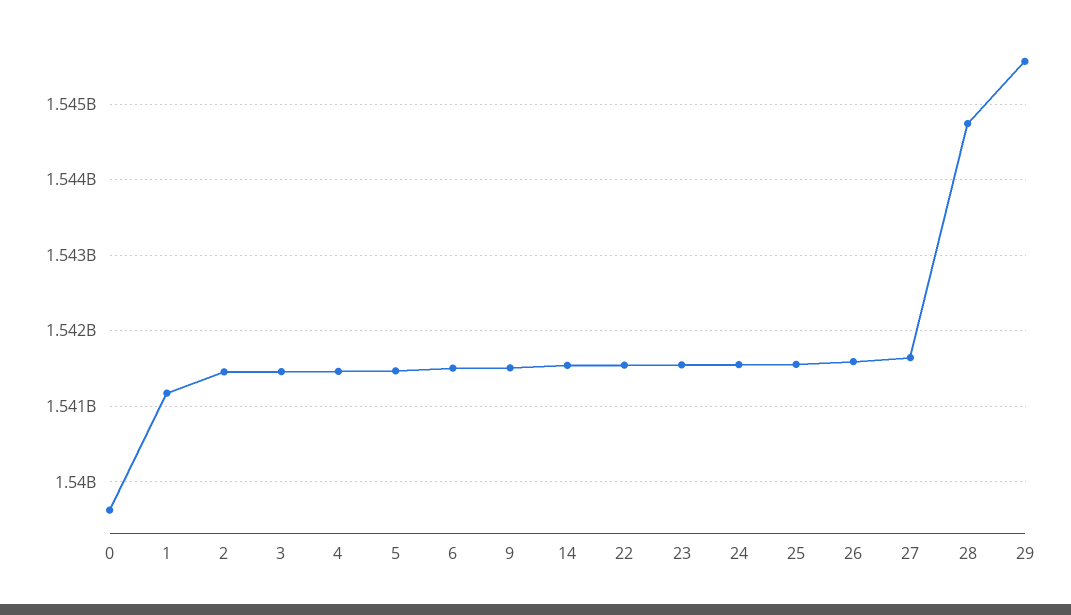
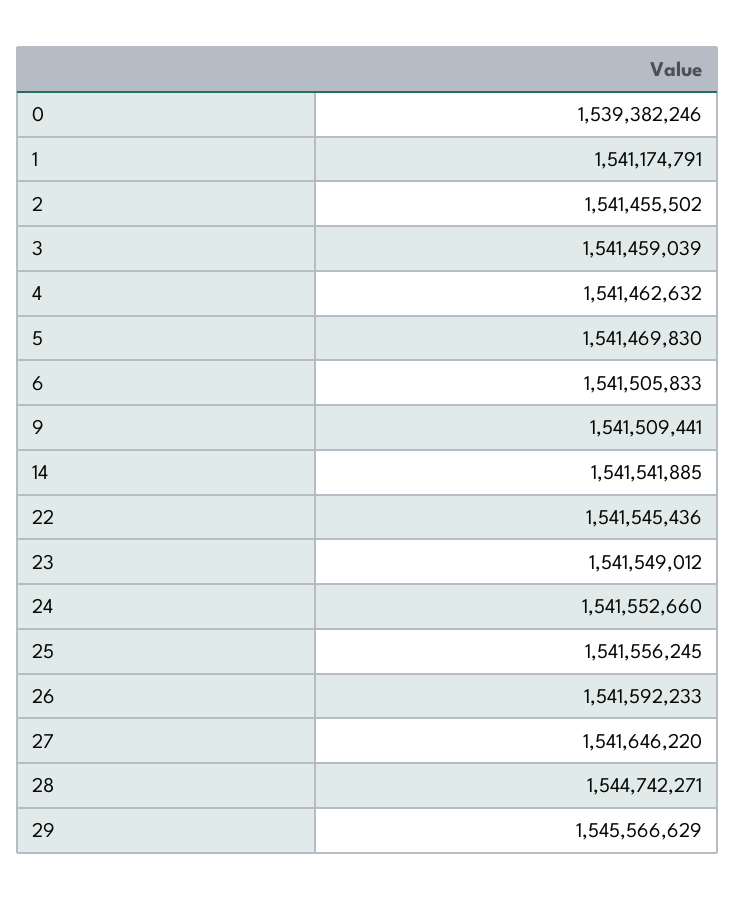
0: 1539600000 -> 1539382246

